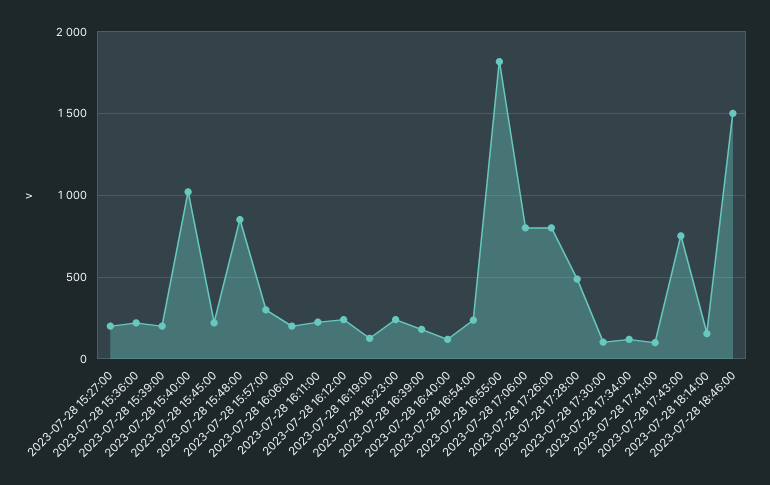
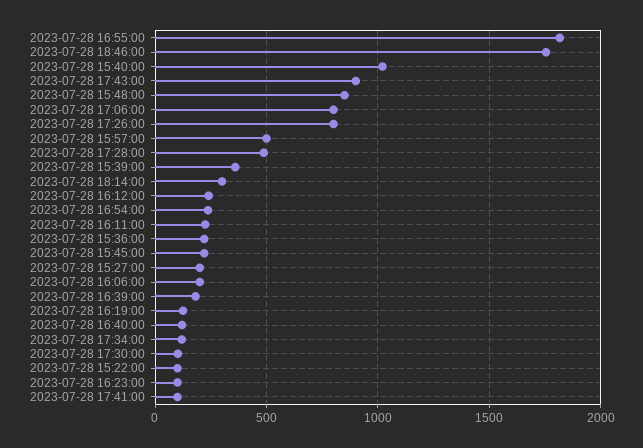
2023-07-28 15:39:00: 200 -> 350
2023-07-28 15:57:00: 300 -> 500
2023-07-28 16:23:00: 250 -> 100
2023-07-28 17:43:00: 750 -> 900
2023-07-28 18:14:00: 150 -> 300
2023-07-28 18:46:00: 1500 -> 1750
2023-07-28 15:22:00: none -> 100

